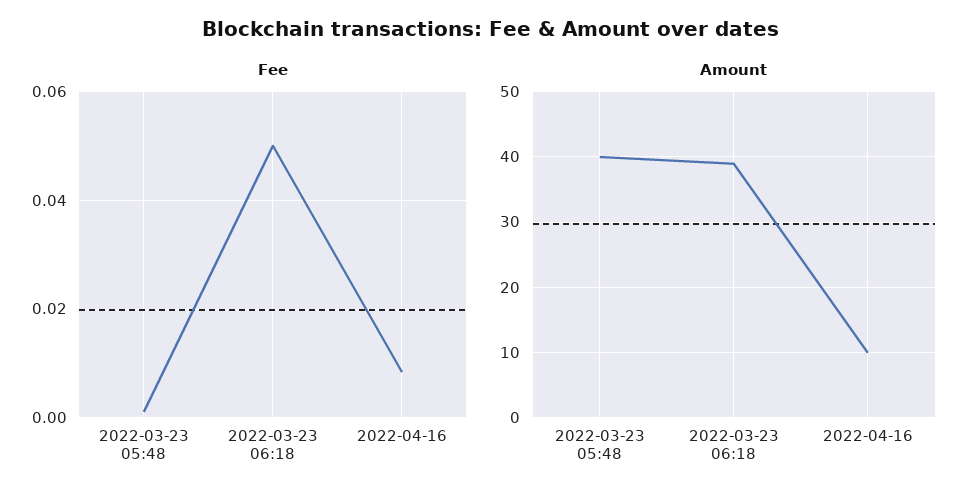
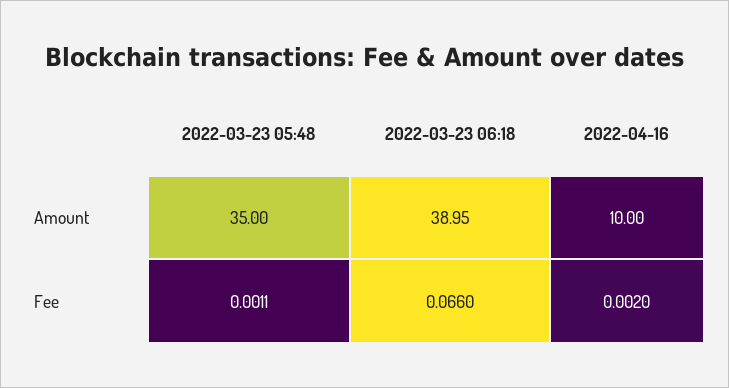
Fee, 2022-03-23 06:18: 0.05 -> 0.066
Fee, 2022-04-16: 0.008 -> 0.002
Amount, 2022-03-23 05:48: 40 -> 35

